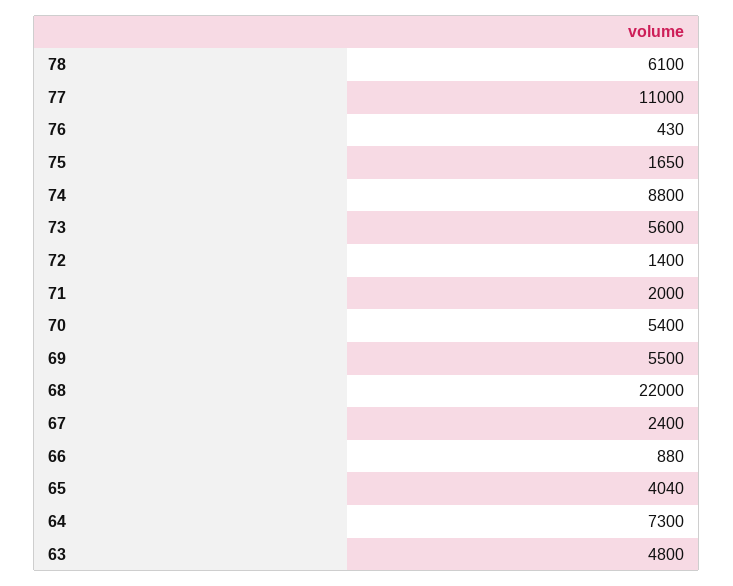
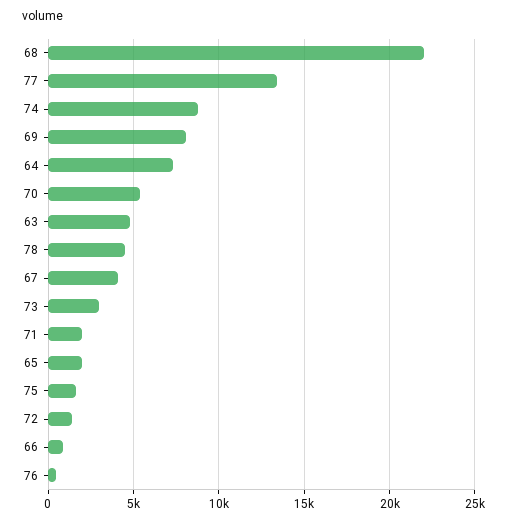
78: 6100 -> 4500
77: 11000 -> 13500
73: 5600 -> 3000
69: 5500 -> 8000
67: 2400 -> 4000
65: 4040 -> 2000

